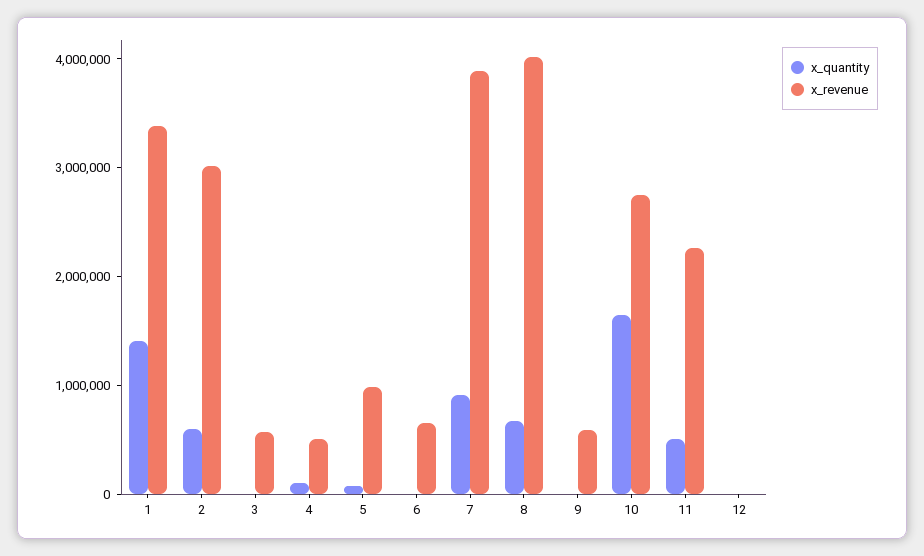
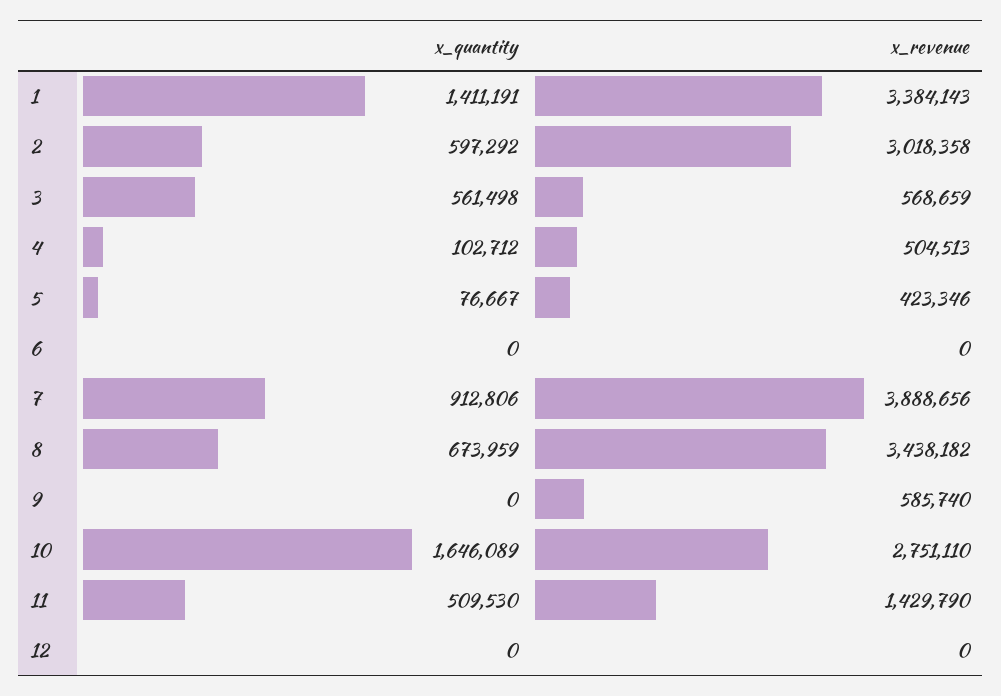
x_quantity, 3: 0 -> 561498
x_revenue, 5: 1000000 -> 423346
x_revenue, 6: 600000 -> 0
x_revenue, 8: 4000000 -> 3438182
x_revenue, 11: 2200000 -> 1429790

